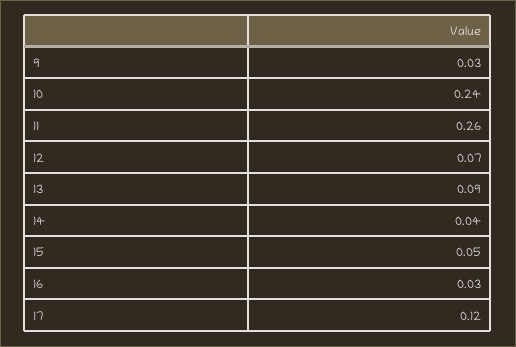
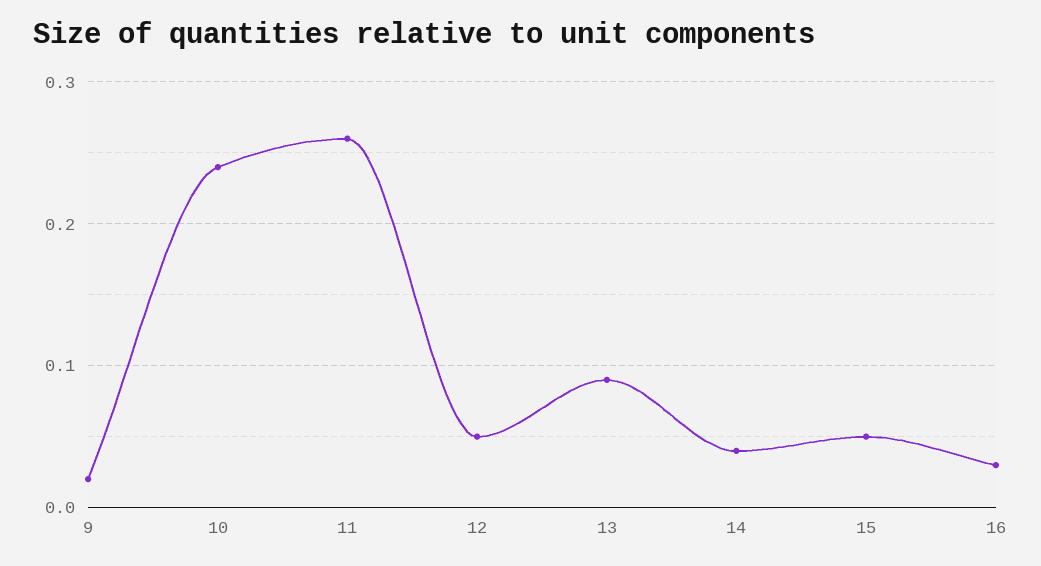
9: 0.03 -> 0.02
12: 0.07 -> 0.05
17: 0.12 -> none

